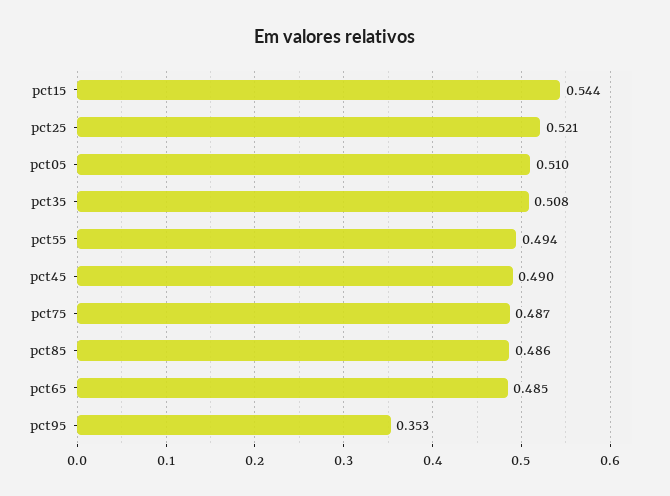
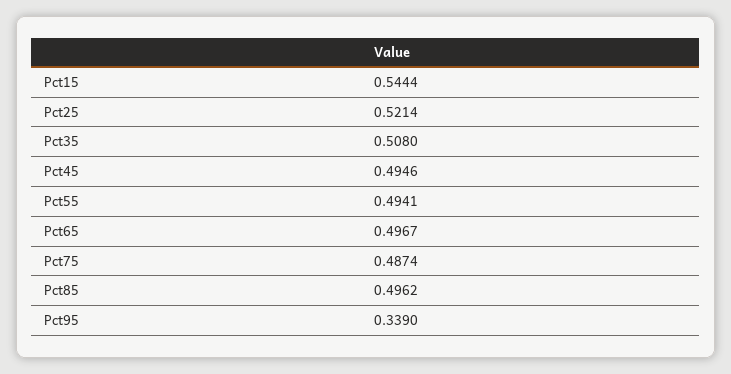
pct05: 0.51 -> none
pct45: 0.49 -> 0.4946
pct85: 0.486 -> 0.4962
pct65: 0.485 -> 0.4967
pct95: 0.353 -> 0.339

